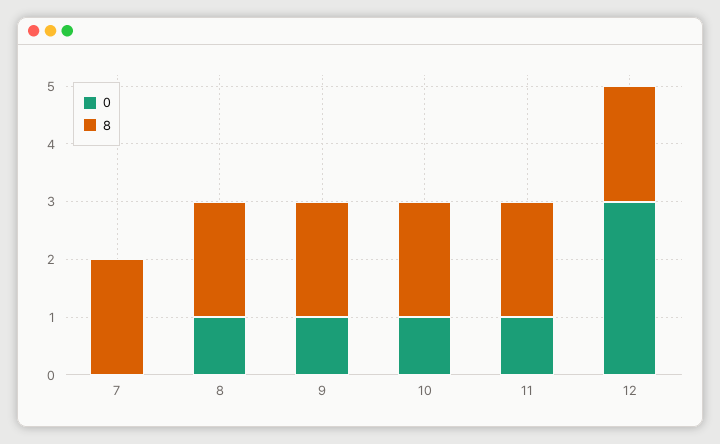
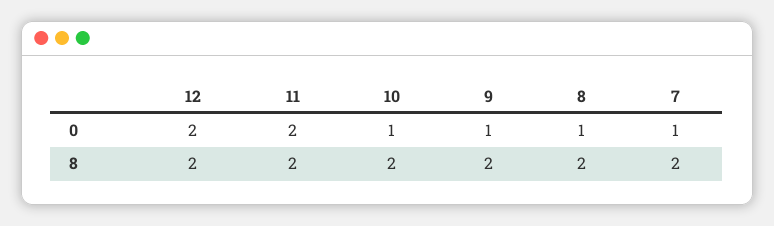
0, 7: 0 -> 1
0, 11: 1 -> 2
0, 12: 3 -> 2

